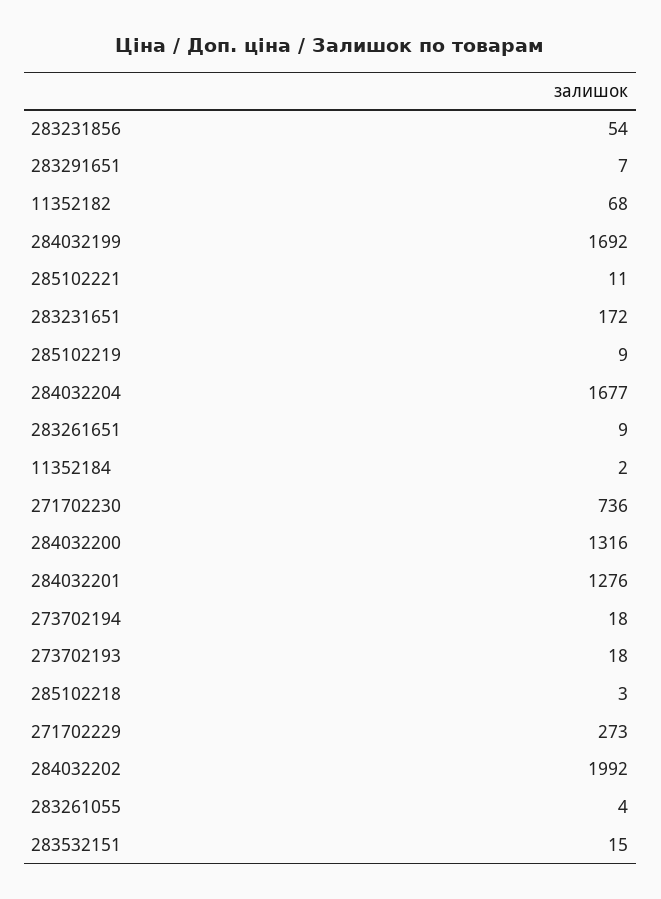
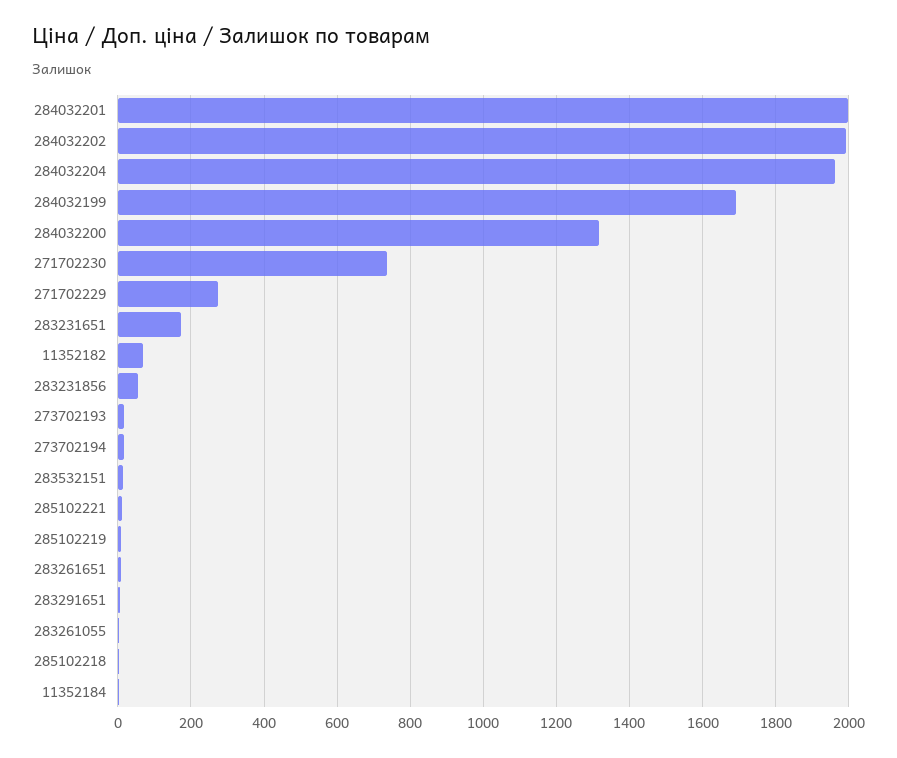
284032204: 1677 -> 1960
284032201: 1276 -> 2000

